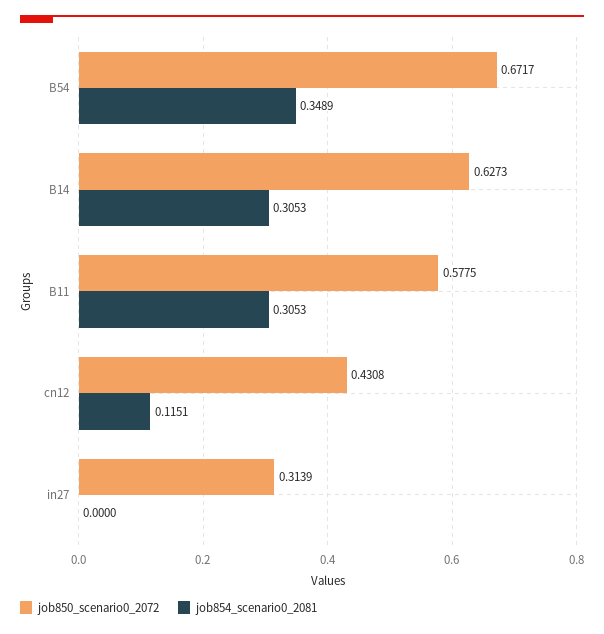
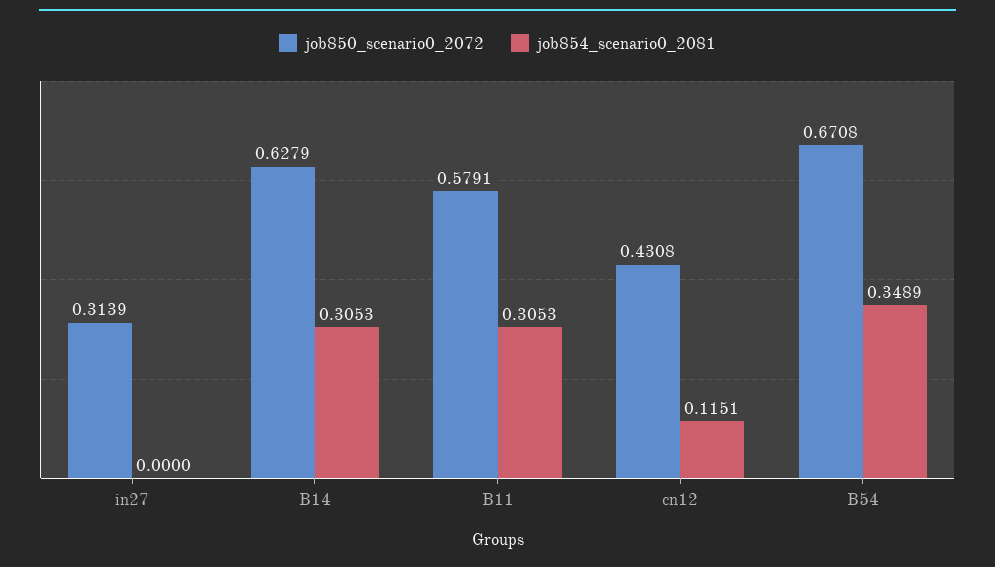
job850_scenario0_2072, B54: 0.6717 -> 0.6708
job850_scenario0_2072, B14: 0.6273 -> 0.6279
job850_scenario0_2072, B11: 0.5775 -> 0.5791

